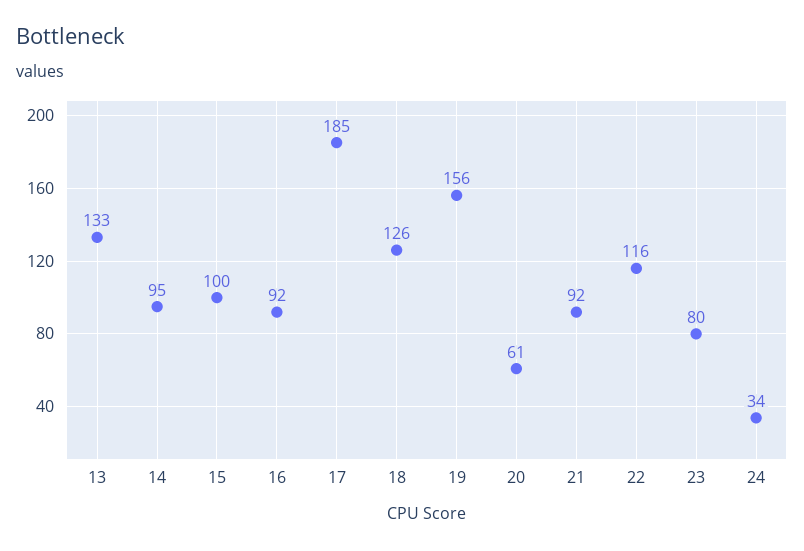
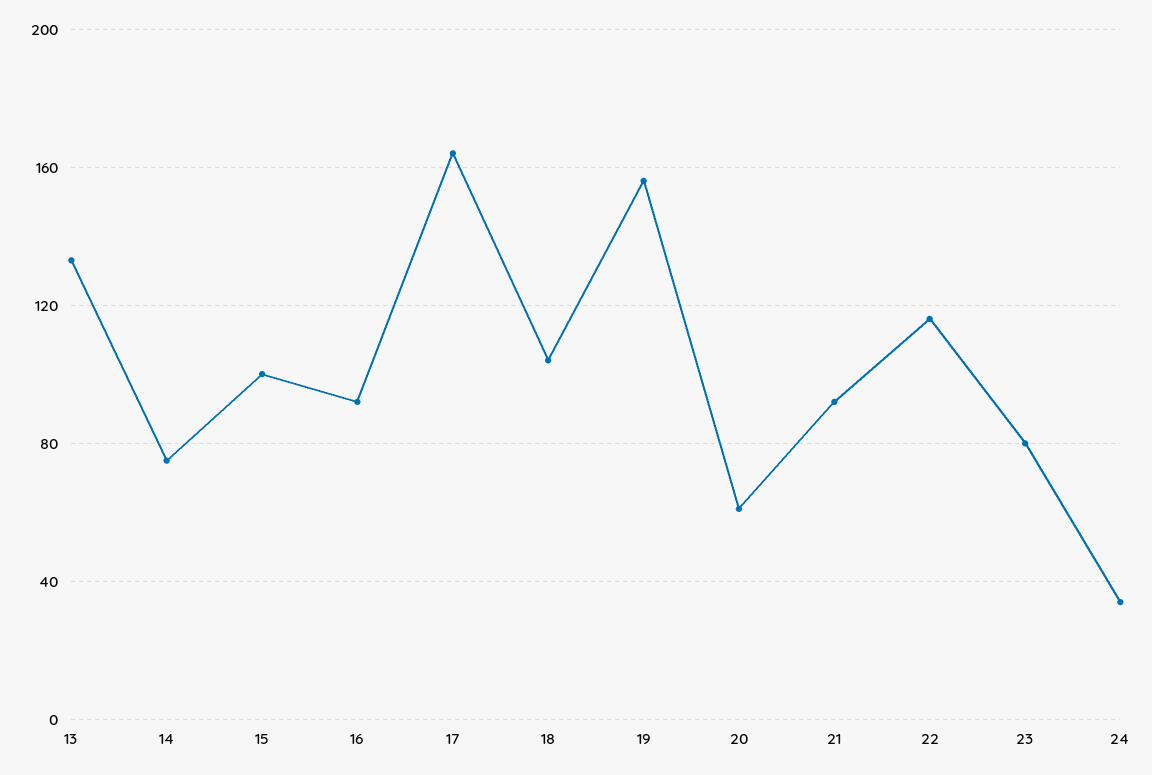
14: 95 -> 75
17: 185 -> 165
18: 126 -> 105

